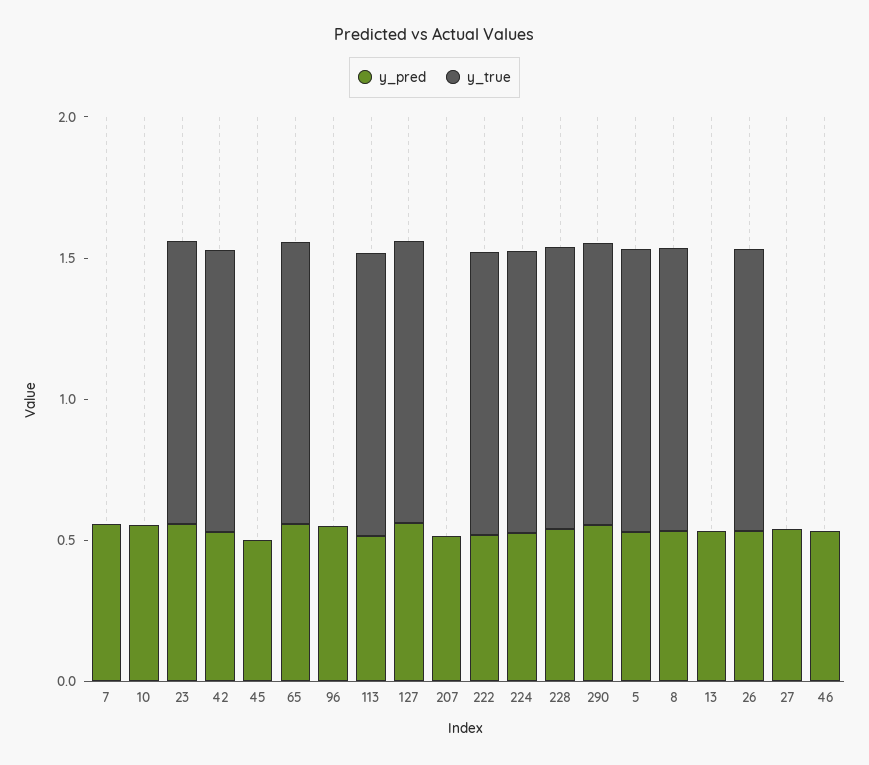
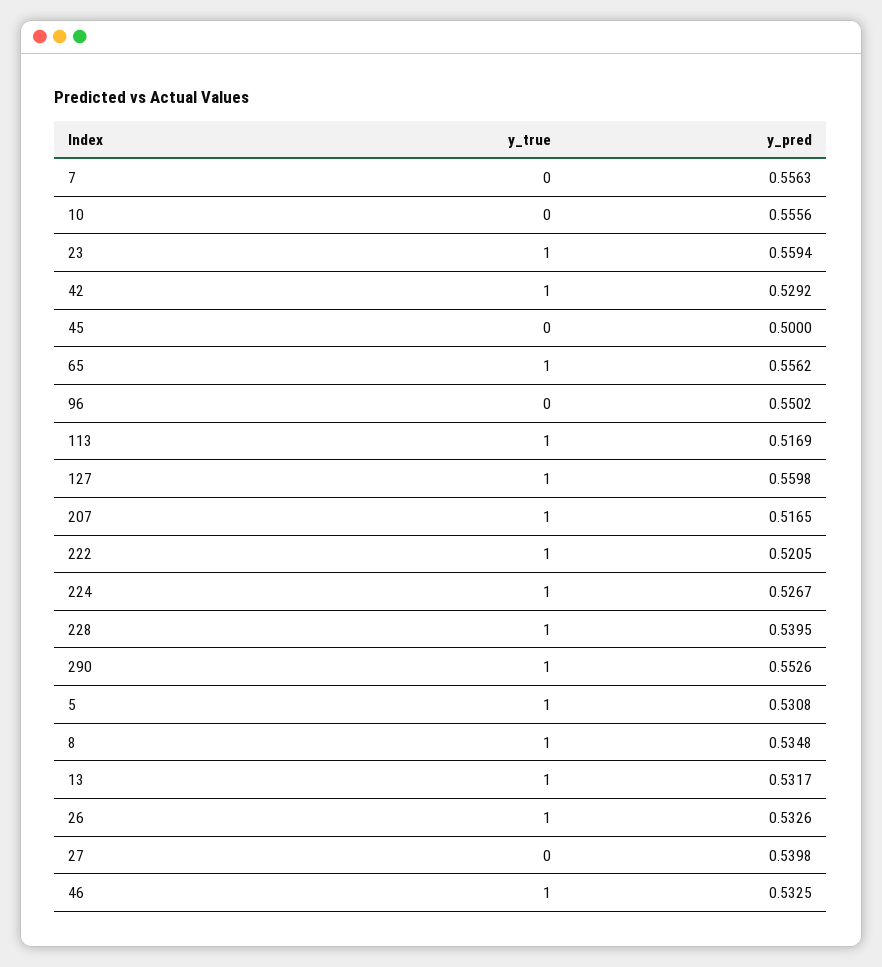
y_true, 207: 0 -> 1
y_true, 13: 0 -> 1
y_true, 46: 0 -> 1

